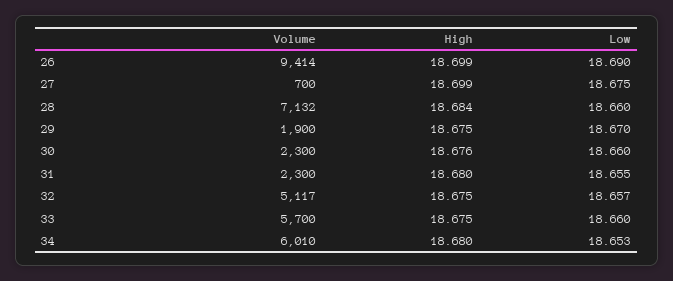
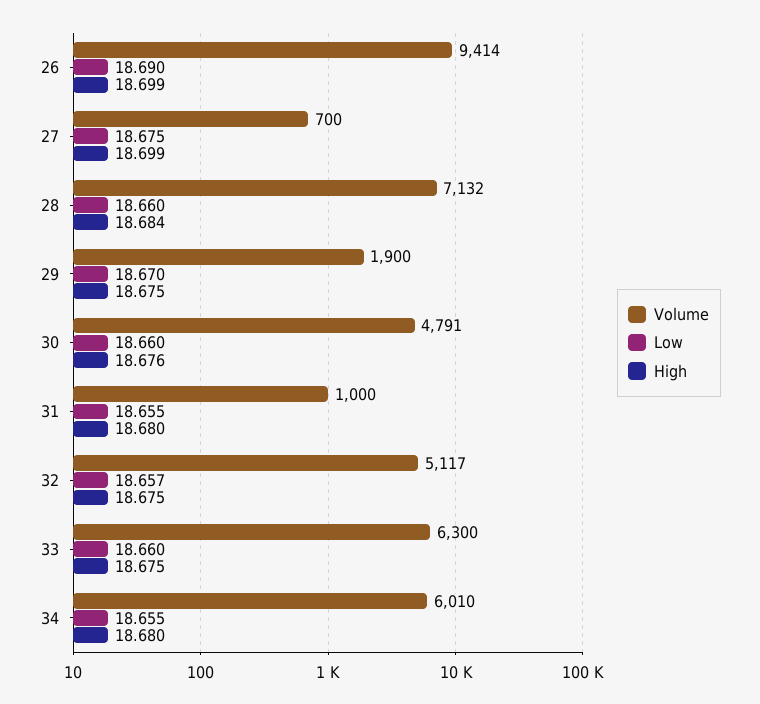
Volume, 30: 2300 -> 4791
Volume, 31: 2300 -> 1000
Volume, 33: 5700 -> 6300
Low, 34: 18.653 -> 18.655

